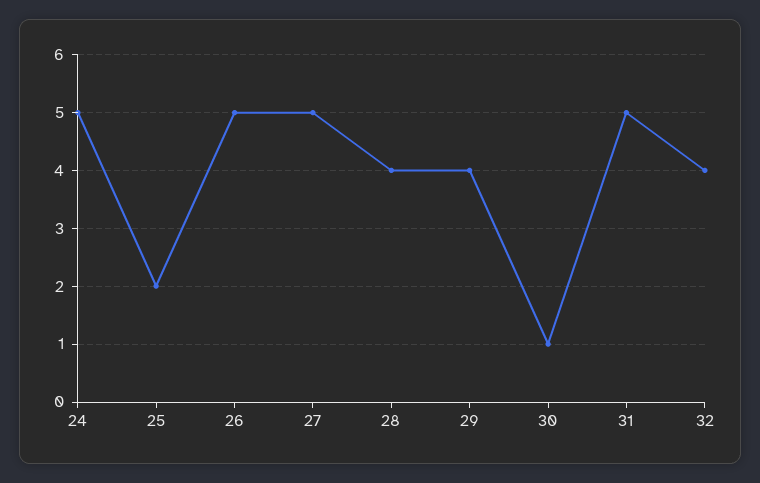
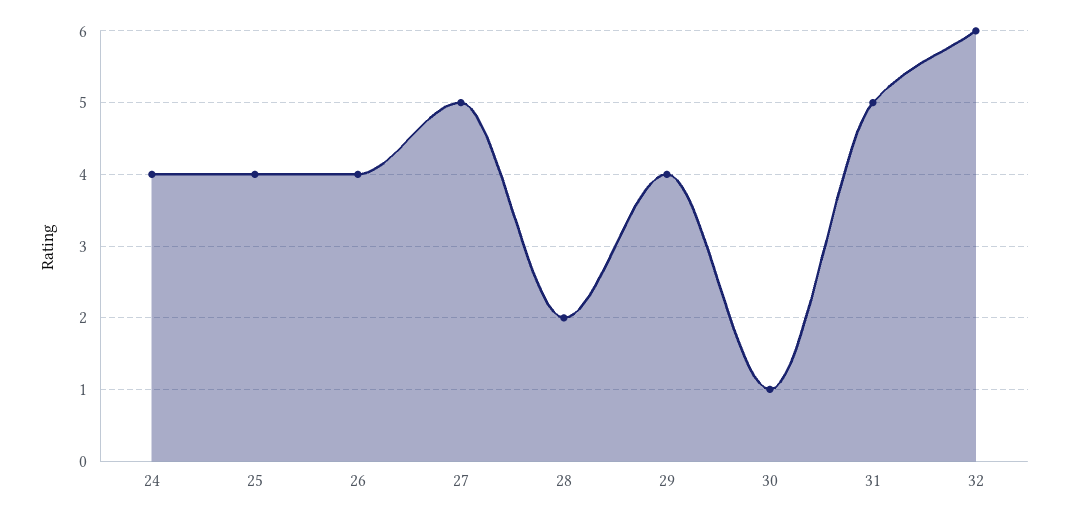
24: 5 -> 4
25: 2 -> 4
26: 5 -> 4
28: 4 -> 2
32: 4 -> 6

